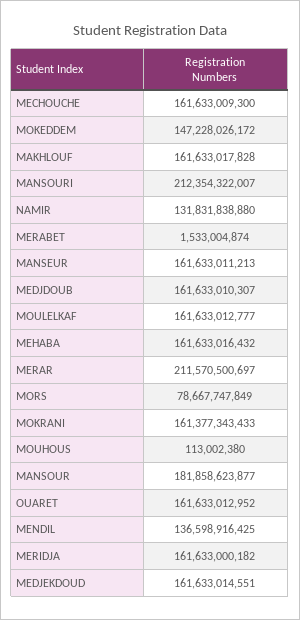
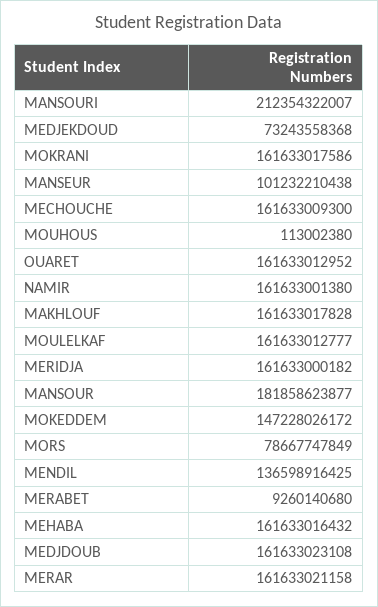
NAMIR: 131831838880 -> 161633001380
MERABET: 1533004874 -> 9260140680
MANSEUR: 161633011213 -> 101232210438
MEDJDOUB: 161633010307 -> 161633023108
MERAR: 211570500697 -> 161633021158
MOKRANI: 161377343433 -> 161633017586
MEDJEKDOUD: 161633014551 -> 73243558368

